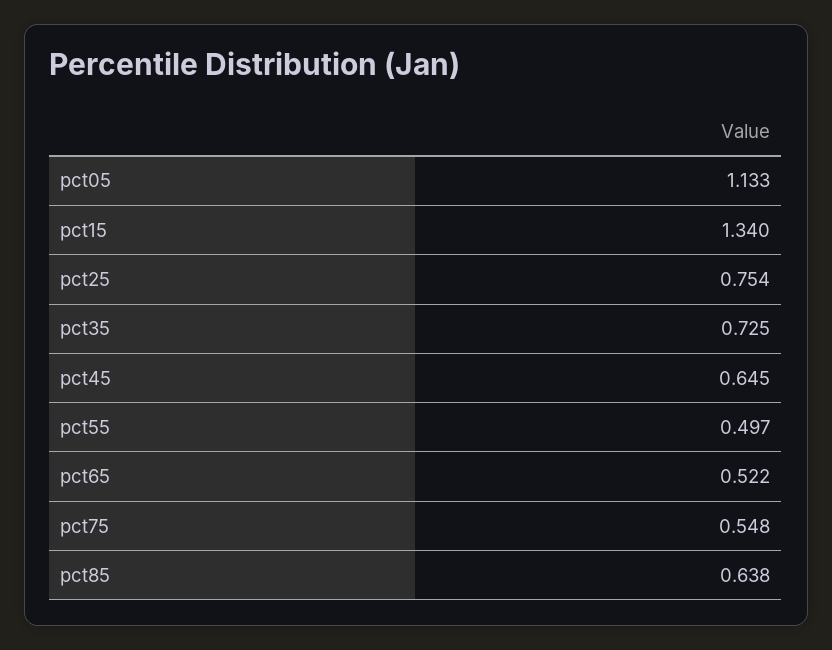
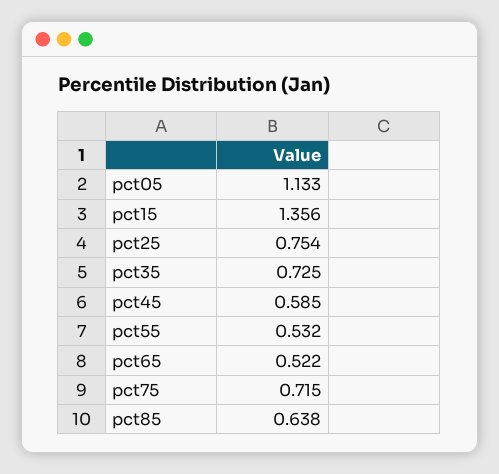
pct15: 1.34 -> 1.356
pct45: 0.645 -> 0.585
pct55: 0.497 -> 0.532
pct75: 0.548 -> 0.715

